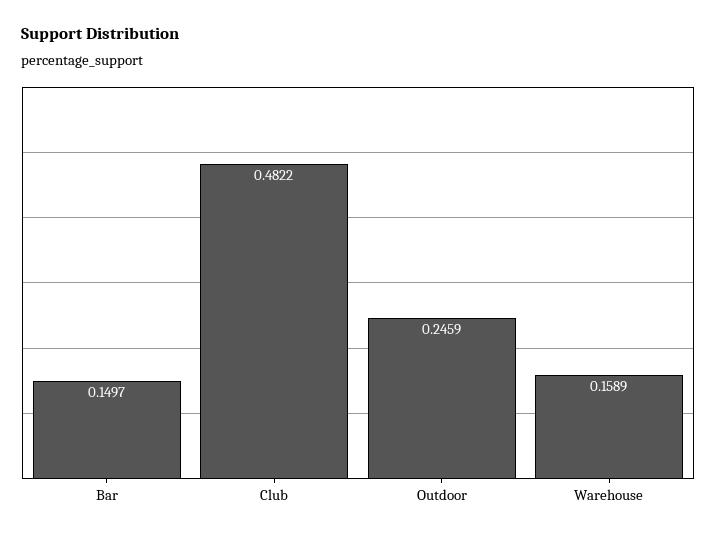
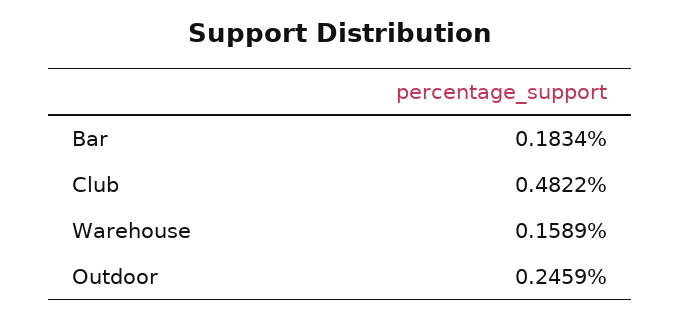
Bar: 0.1497 -> 0.1834

